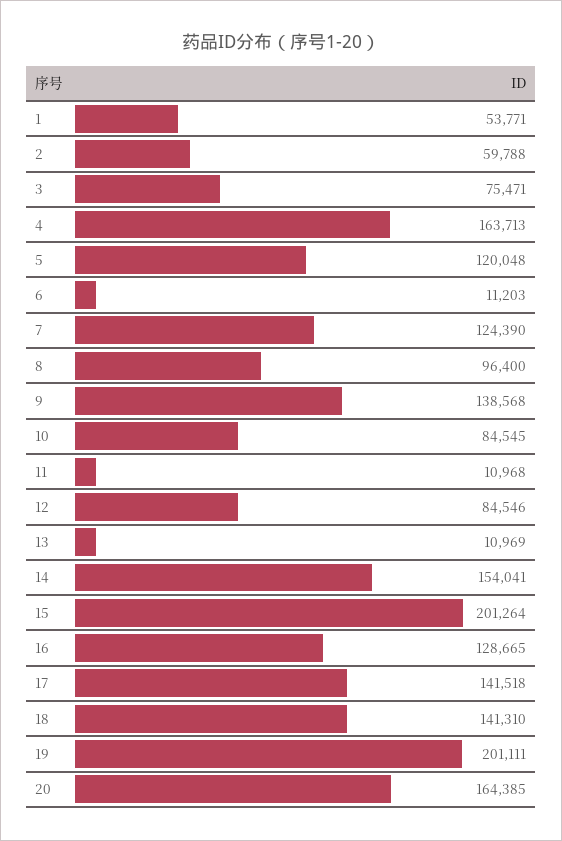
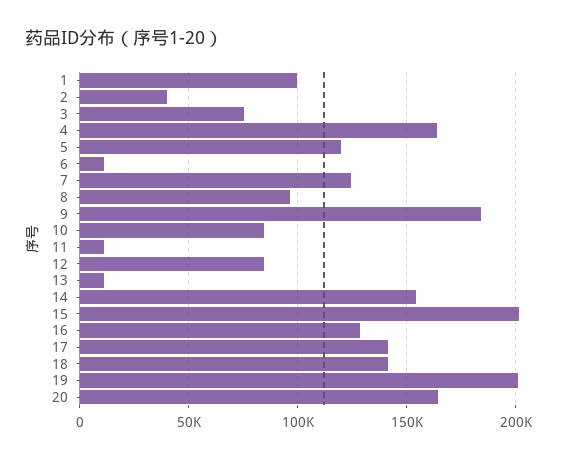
1: 53771 -> 100000
2: 59788 -> 40000
9: 138568 -> 185000

